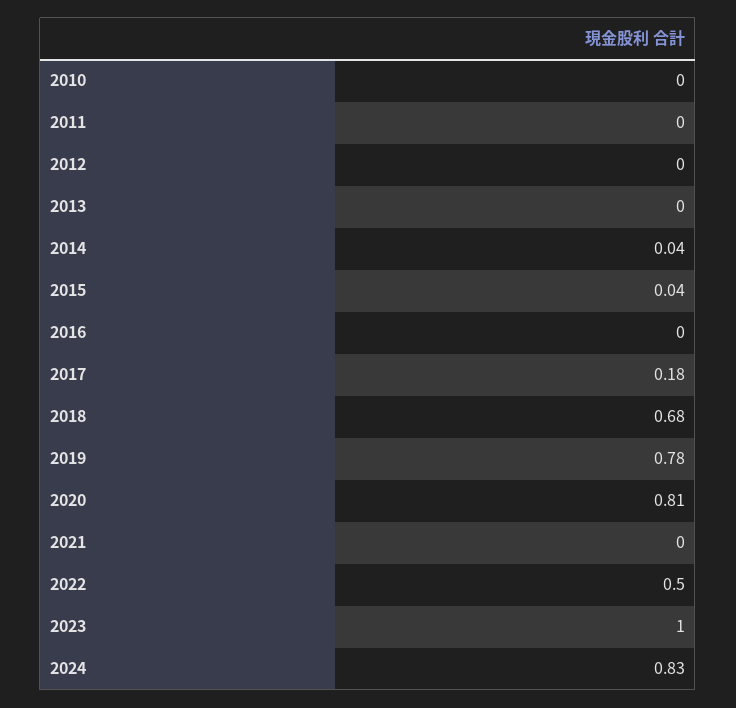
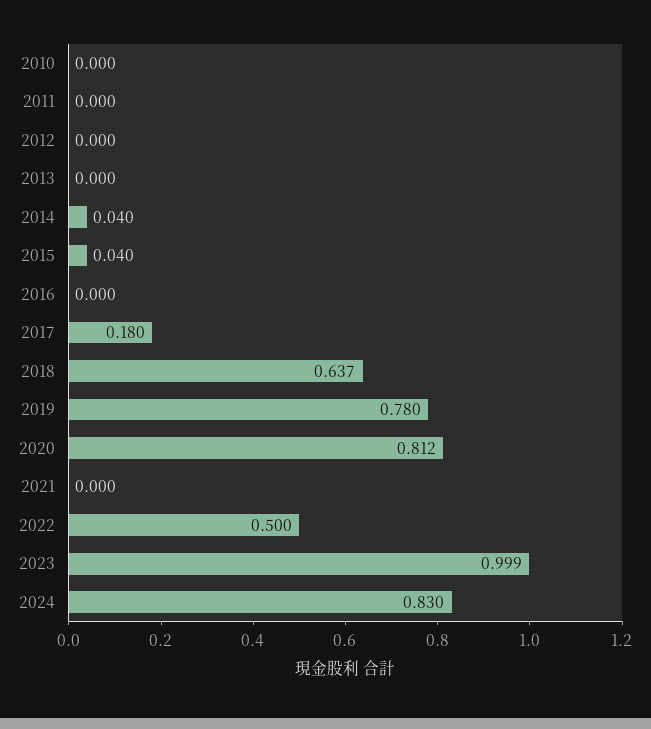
2018: 0.68 -> 0.637

